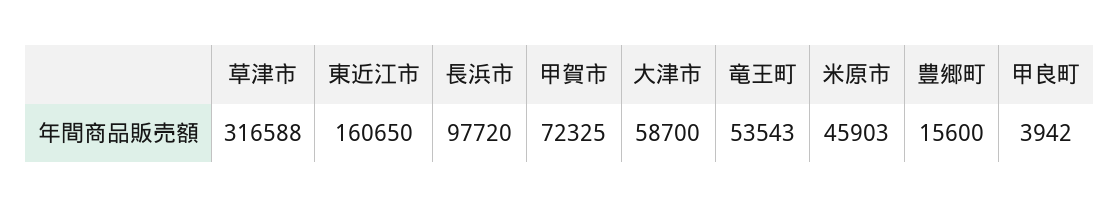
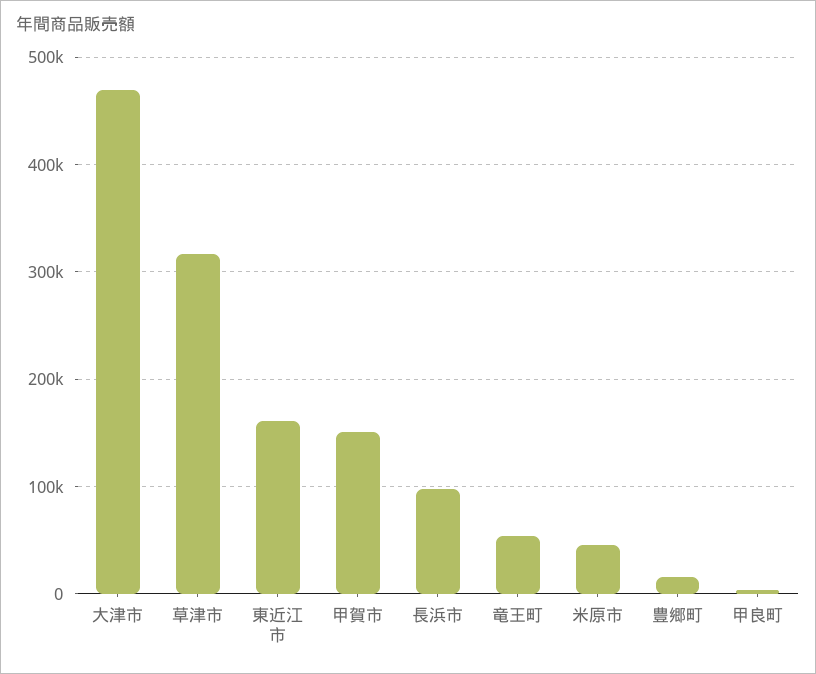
甲賀市: 72325 -> 150000
大津市: 58700 -> 470000

